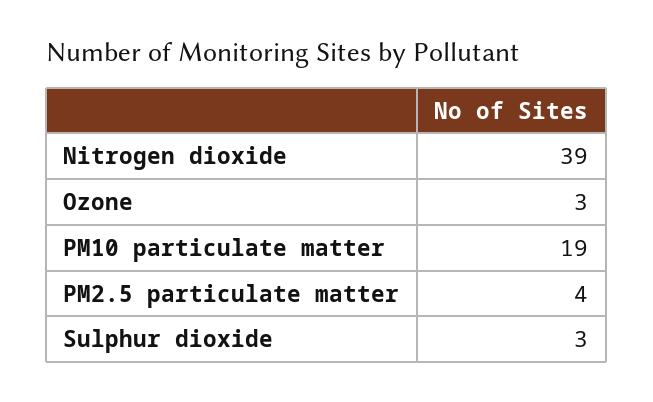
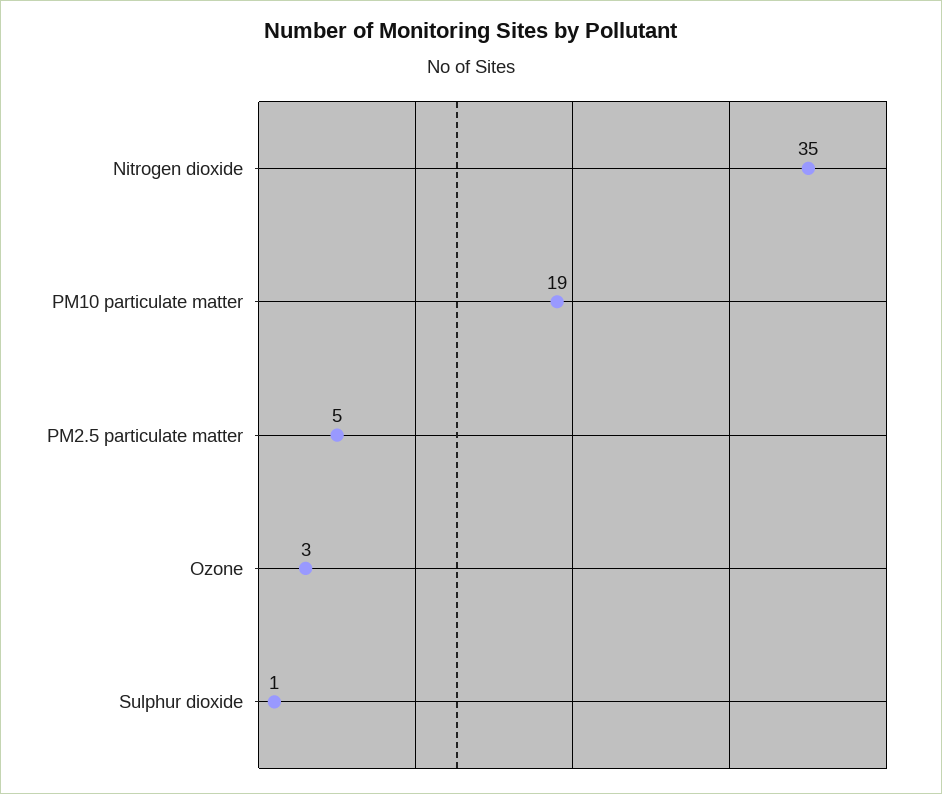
Nitrogen dioxide: 39 -> 35
PM2.5 particulate matter: 4 -> 5
Sulphur dioxide: 3 -> 1

